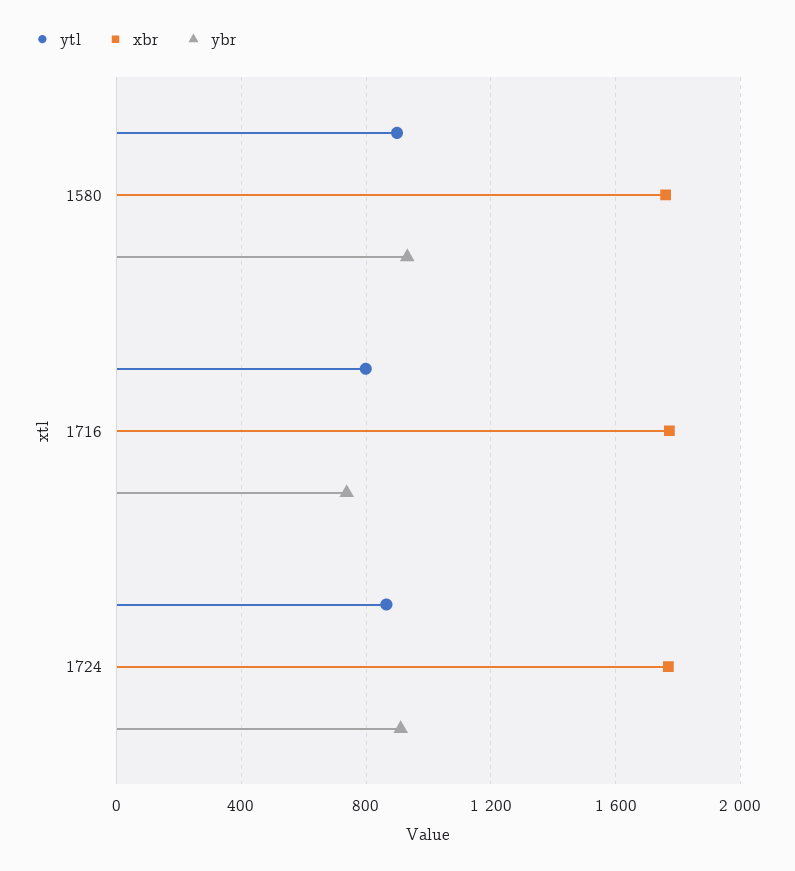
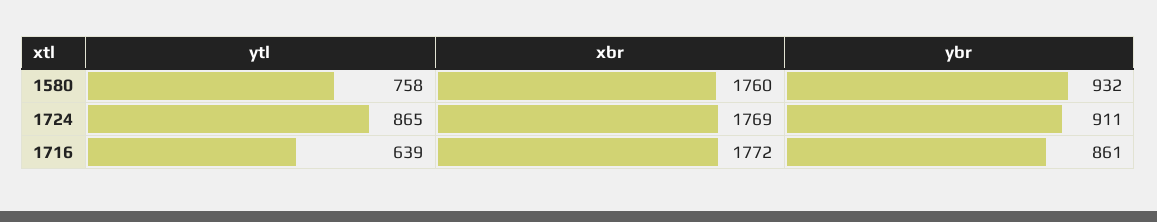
ytl, 1580: 900 -> 758
ytl, 1716: 800 -> 639
ybr, 1716: 750 -> 861

